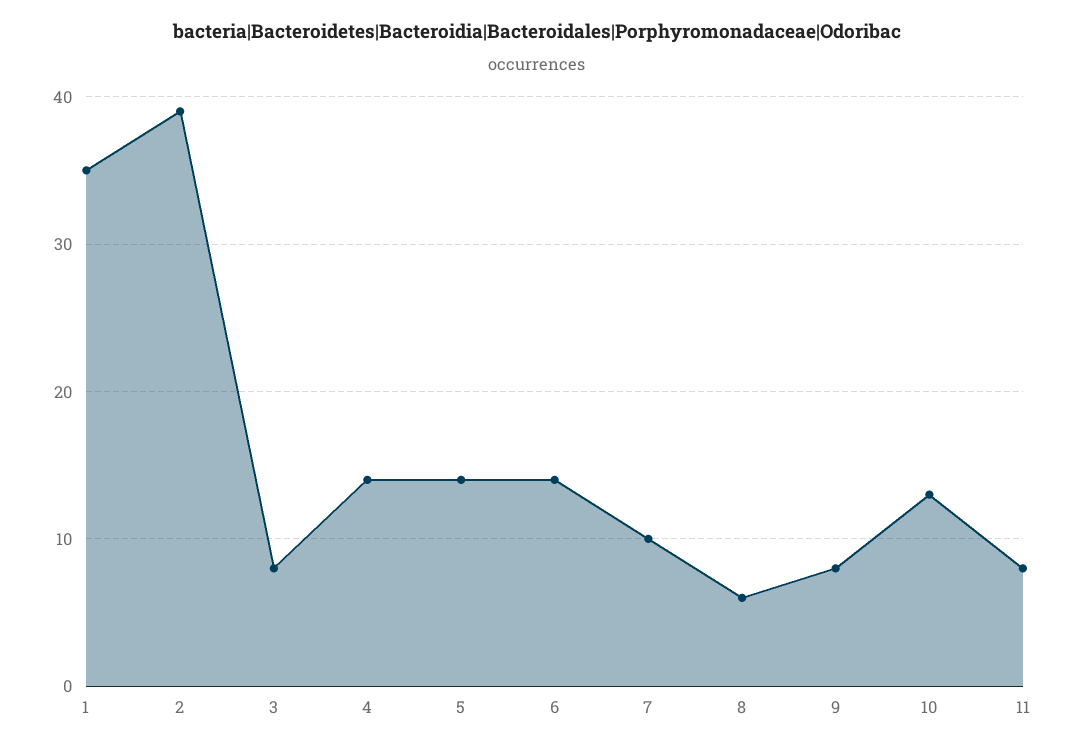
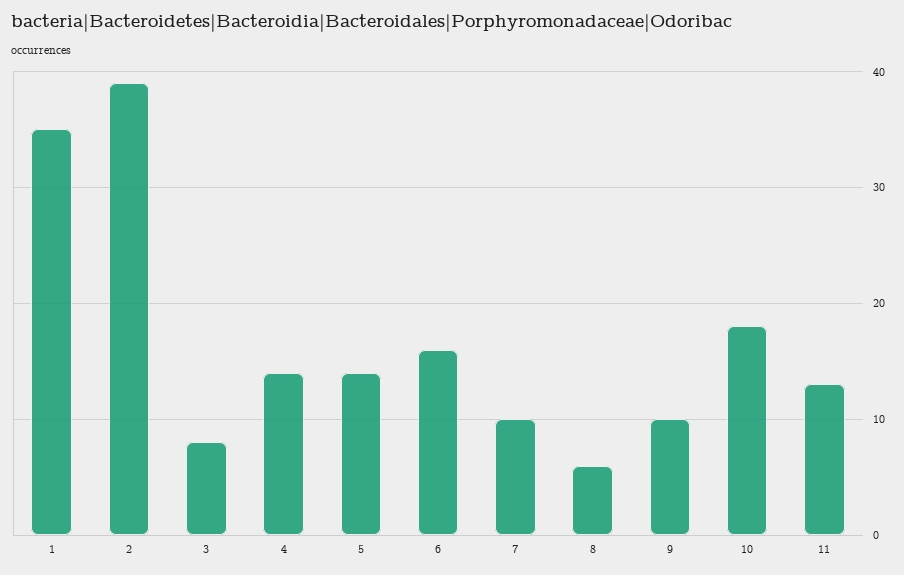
6: 14 -> 16
9: 8 -> 10
10: 13 -> 18
11: 8 -> 13

